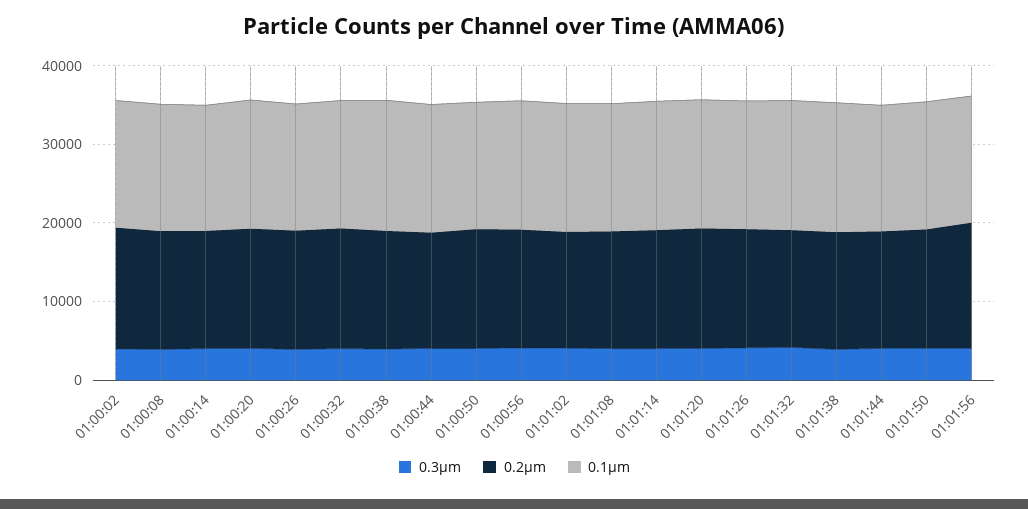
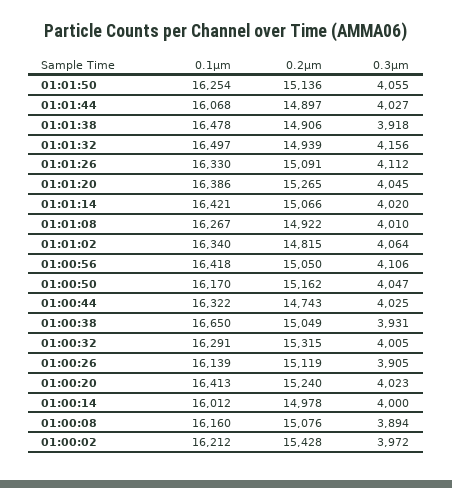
0.3µm, 01:01:56: 4000 -> none
0.2µm, 01:01:56: 16000 -> none
0.1µm, 01:01:56: 16000 -> none

